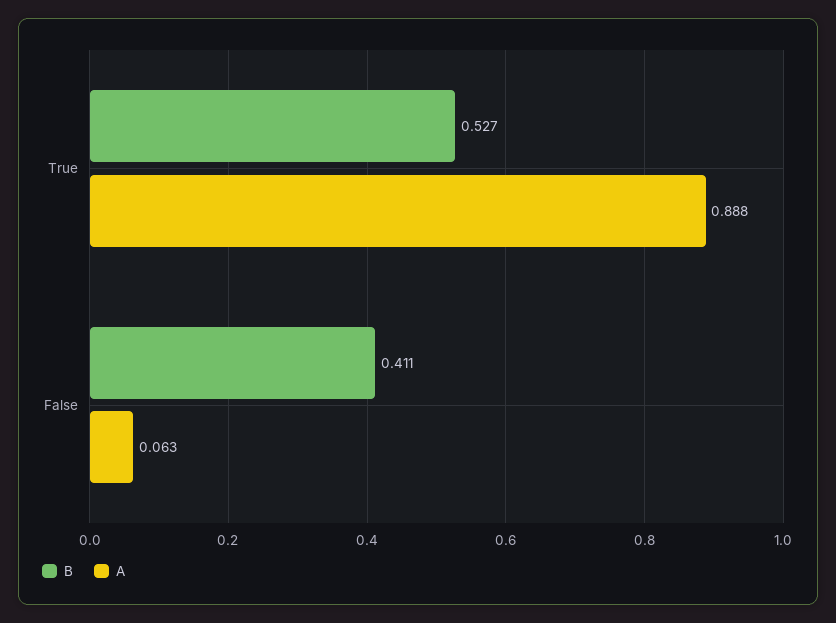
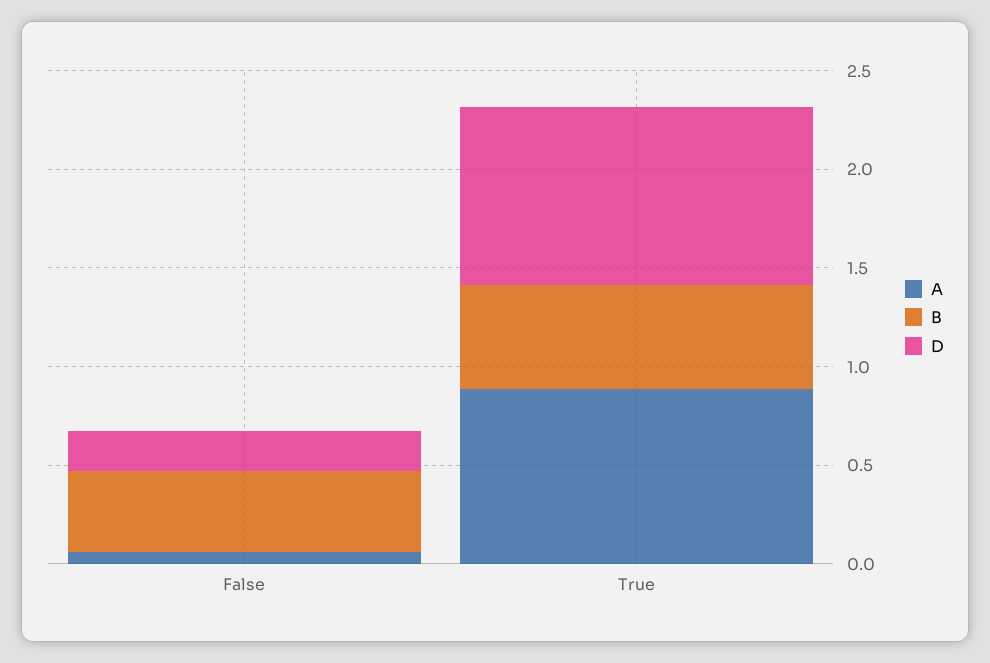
D, False: none -> 0.2
D, True: none -> 0.9

